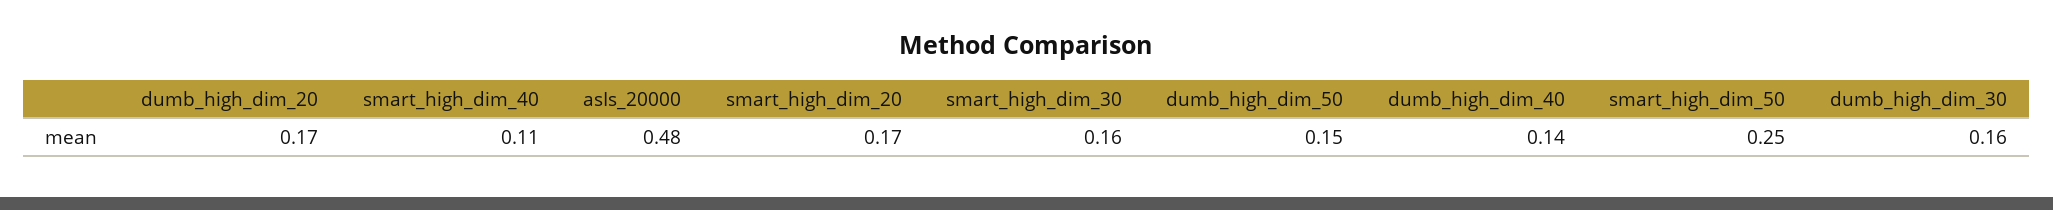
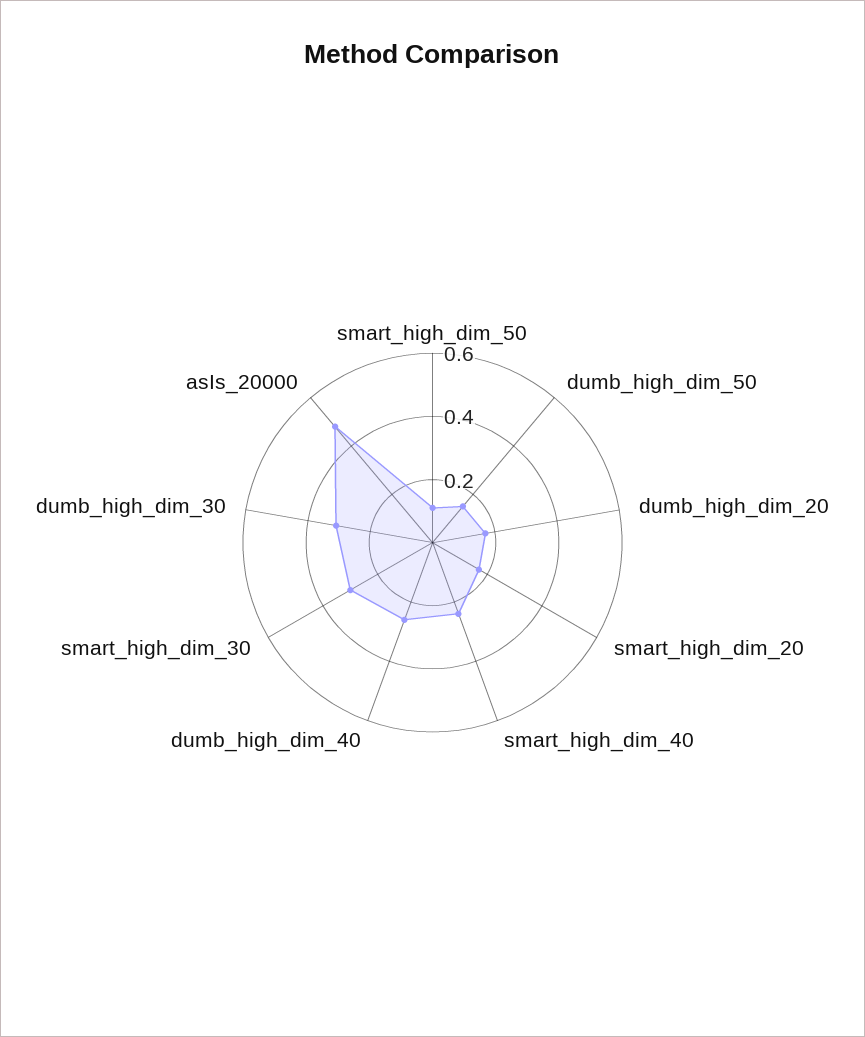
smart_high_dim_40: 0.11 -> 0.25
smart_high_dim_30: 0.16 -> 0.3
dumb_high_dim_40: 0.14 -> 0.25
smart_high_dim_50: 0.25 -> 0.1
dumb_high_dim_30: 0.16 -> 0.3

